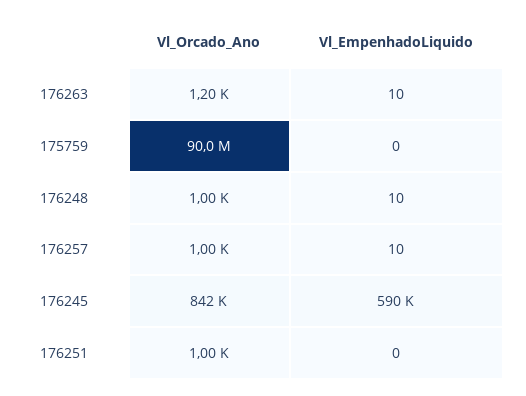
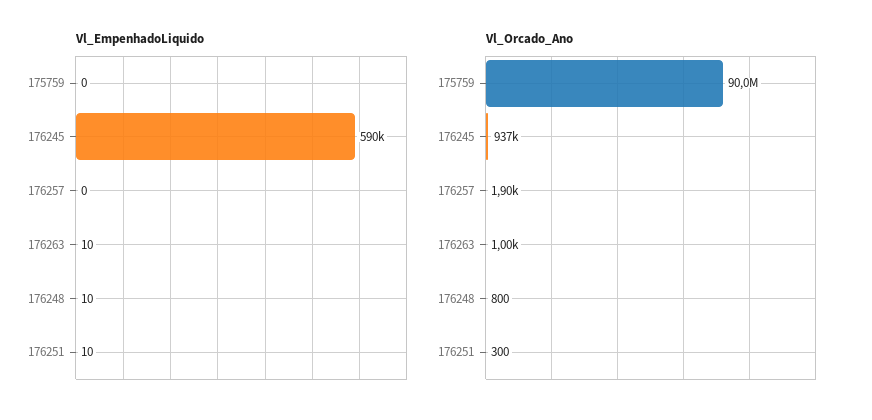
Vl_Orcado_Ano, 176263: 1200 -> 1000
Vl_Orcado_Ano, 176248: 1000 -> 800
Vl_Orcado_Ano, 176257: 1000 -> 1900
Vl_EmpenhadoLiquido, 176257: 10 -> 0
Vl_Orcado_Ano, 176245: 842000 -> 937000
Vl_Orcado_Ano, 176251: 1000 -> 300
Vl_EmpenhadoLiquido, 176251: 0 -> 10

